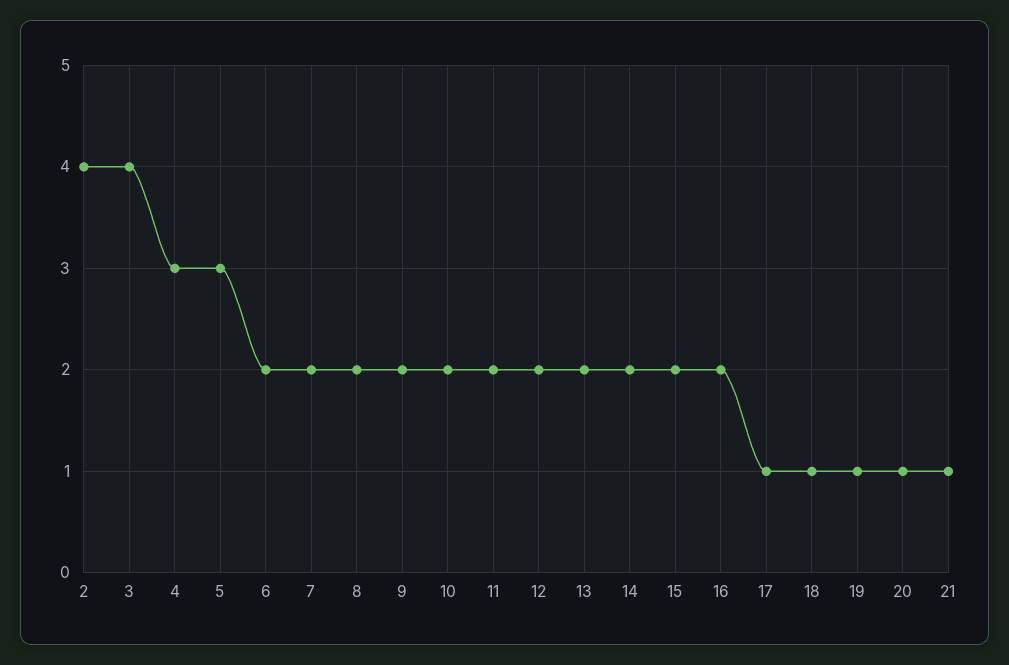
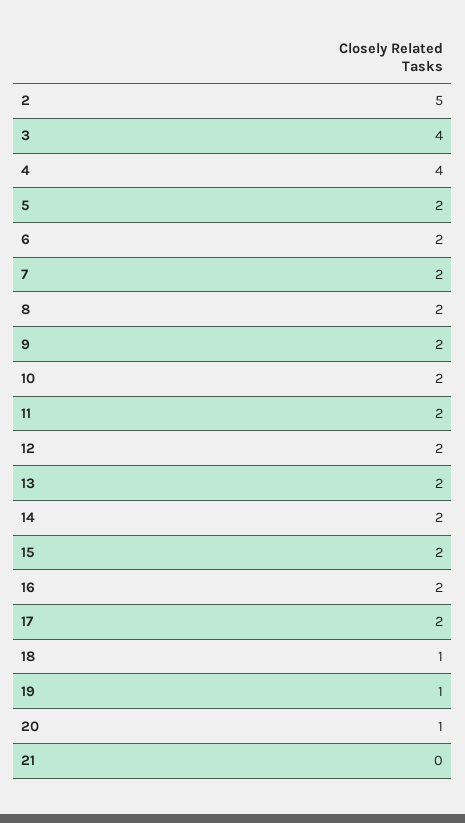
2: 4 -> 5
4: 3 -> 4
5: 3 -> 2
17: 1 -> 2
21: 1 -> 0

